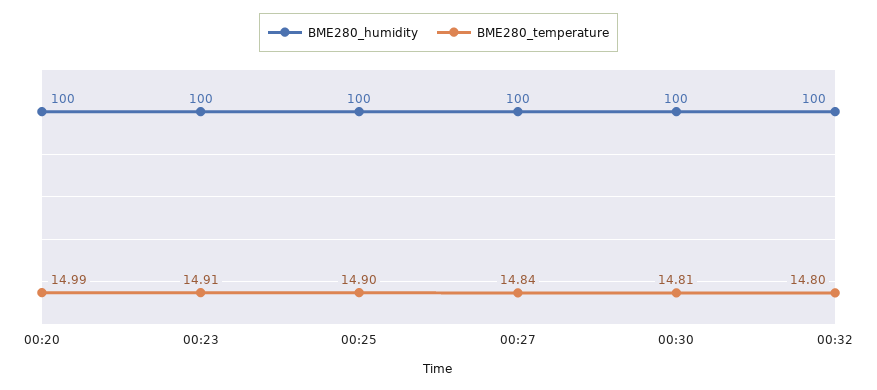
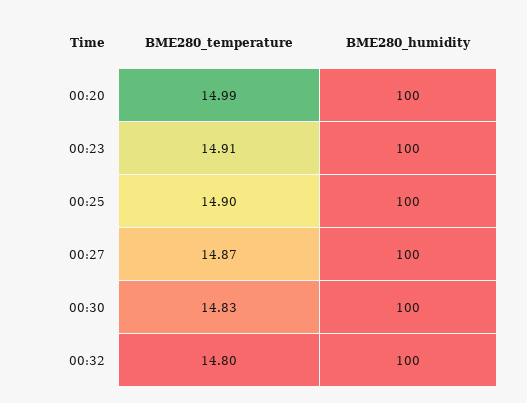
BME280_temperature, 00:27: 14.84 -> 14.87
BME280_temperature, 00:30: 14.81 -> 14.83

